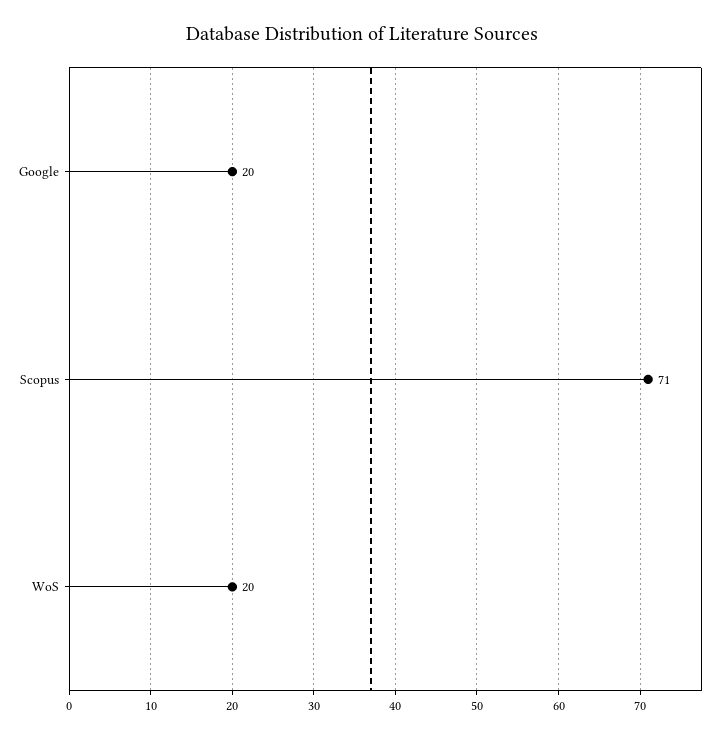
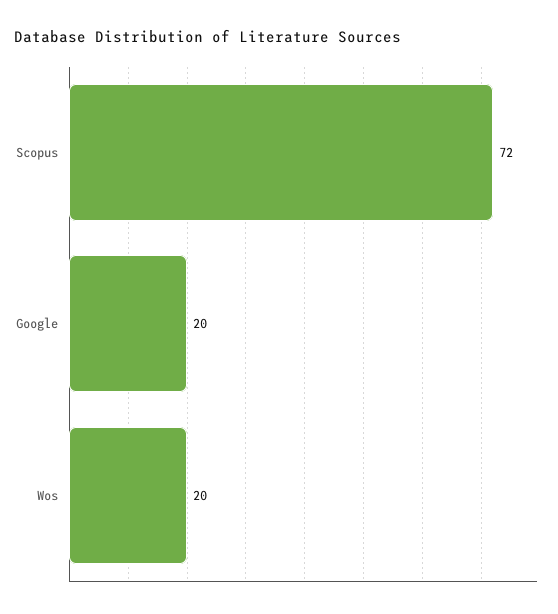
Scopus: 71 -> 72

